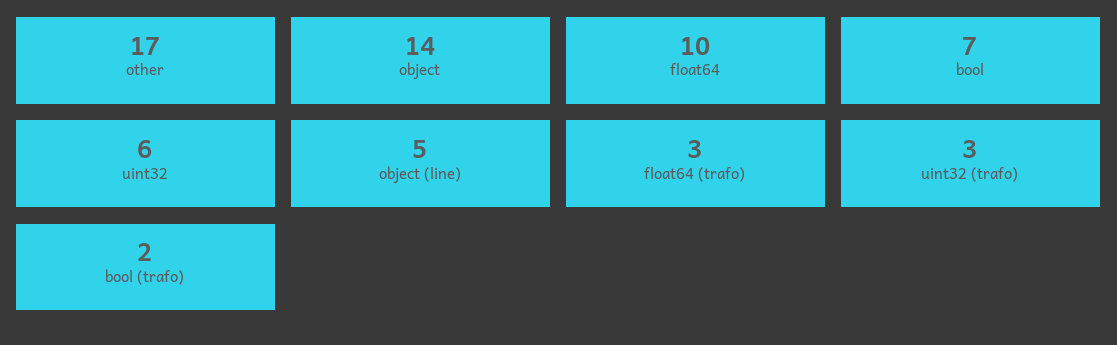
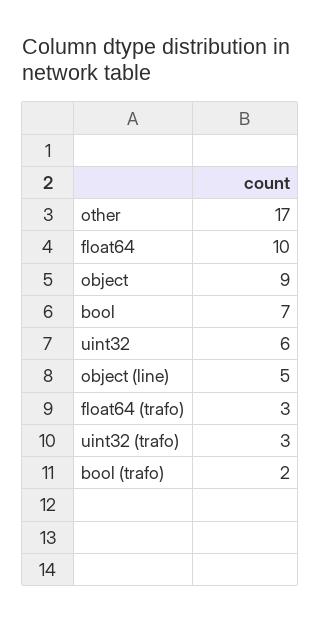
object: 14 -> 9

